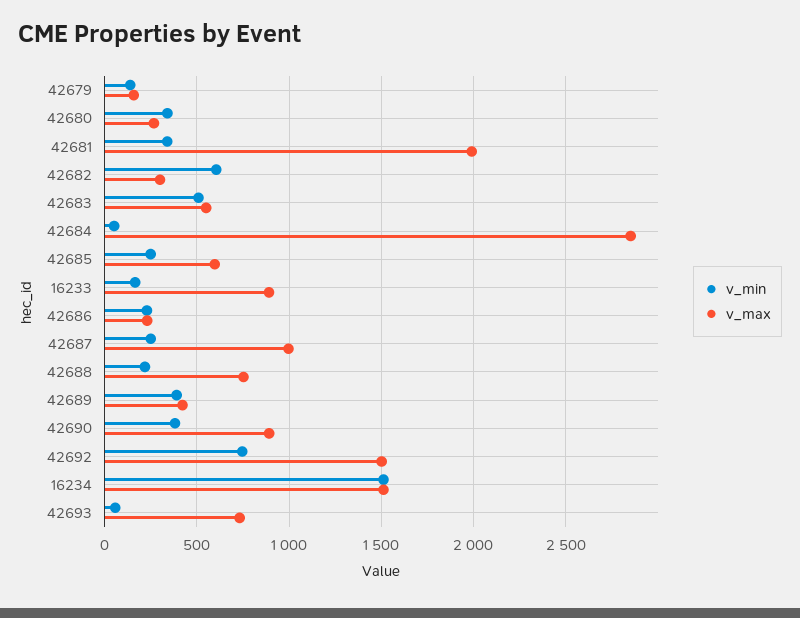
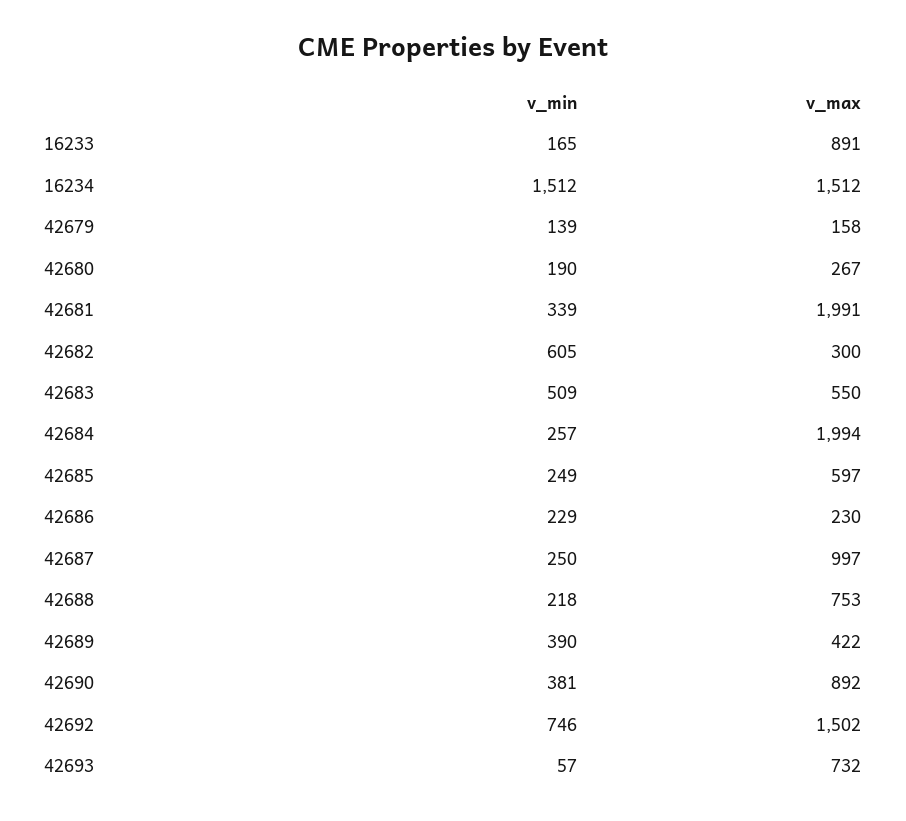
v_min, 42680: 350 -> 190
v_min, 42684: 50 -> 257
v_max, 42684: 2850 -> 1994

